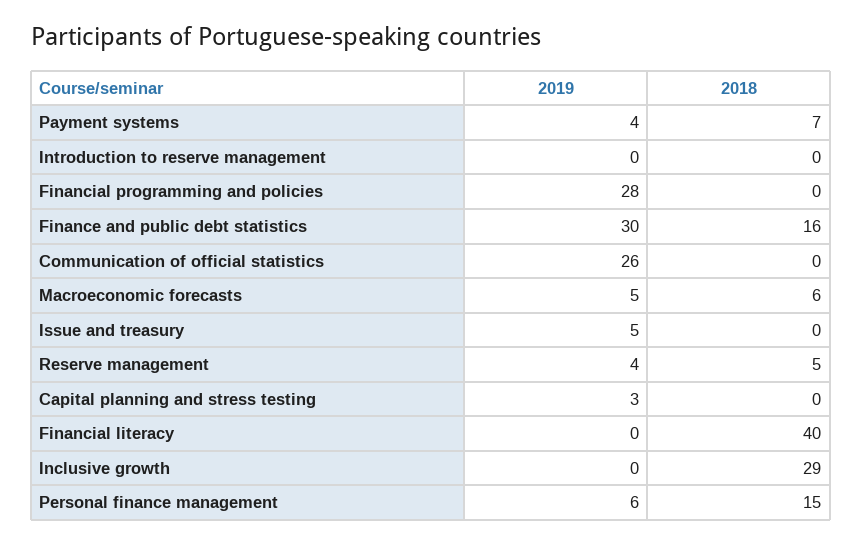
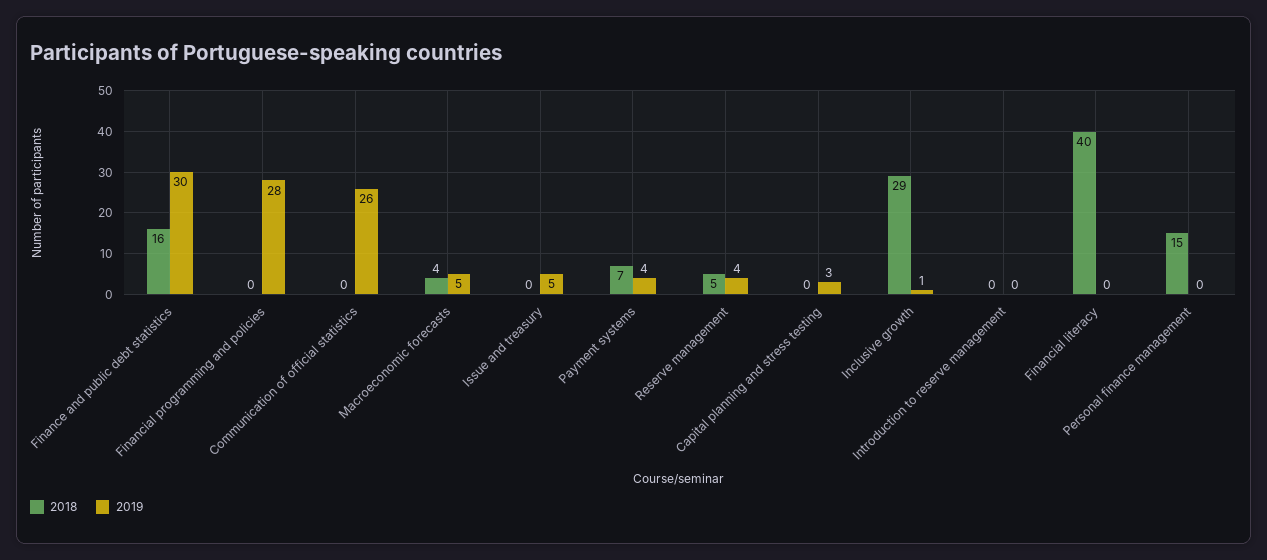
2018, Macroeconomic forecasts: 6 -> 4
2019, Inclusive growth: 0 -> 1
2019, Personal finance management: 6 -> 0

